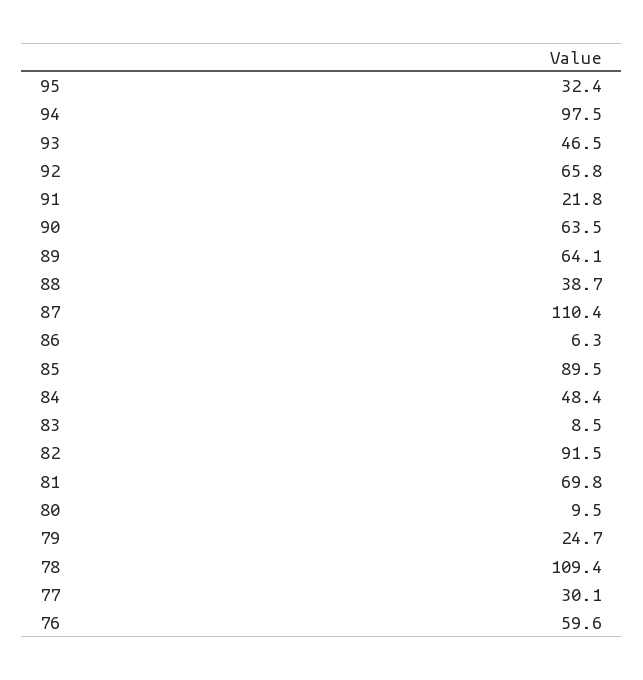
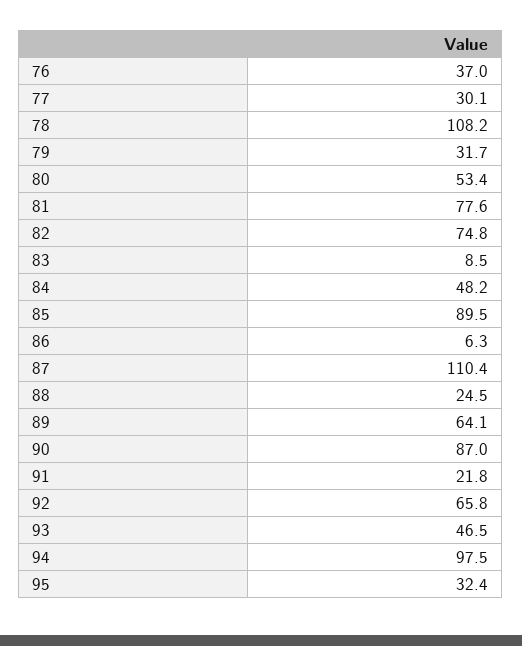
90: 63.5 -> 87
88: 38.7 -> 24.5
84: 48.4 -> 48.2
82: 91.5 -> 74.8
81: 69.8 -> 77.6
80: 9.5 -> 53.4
79: 24.7 -> 31.7
78: 109.4 -> 108.2
76: 59.6 -> 37

